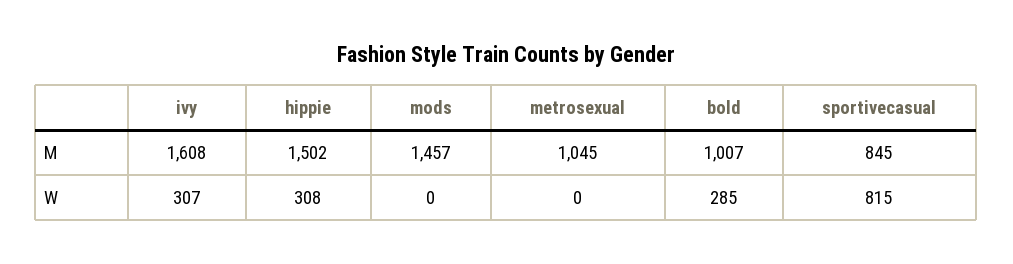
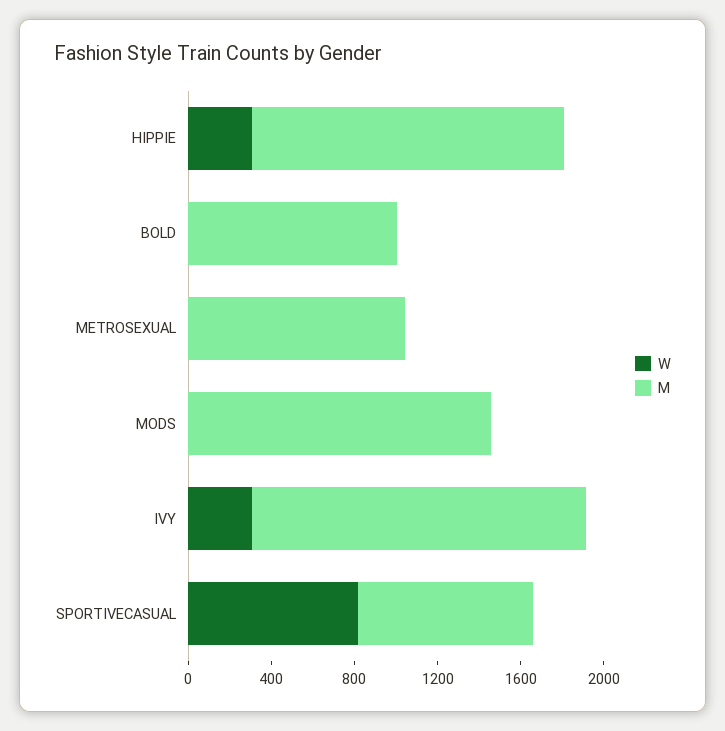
W, bold: 285 -> 0

